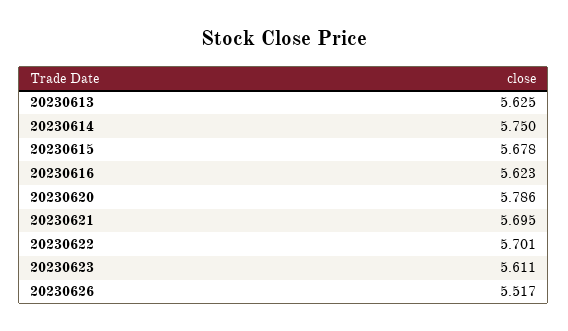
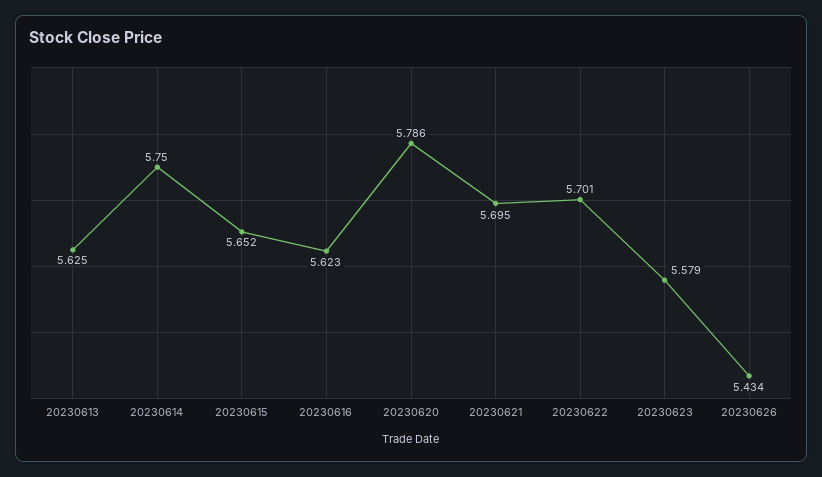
20230615: 5.678 -> 5.652
20230623: 5.611 -> 5.579
20230626: 5.517 -> 5.434

